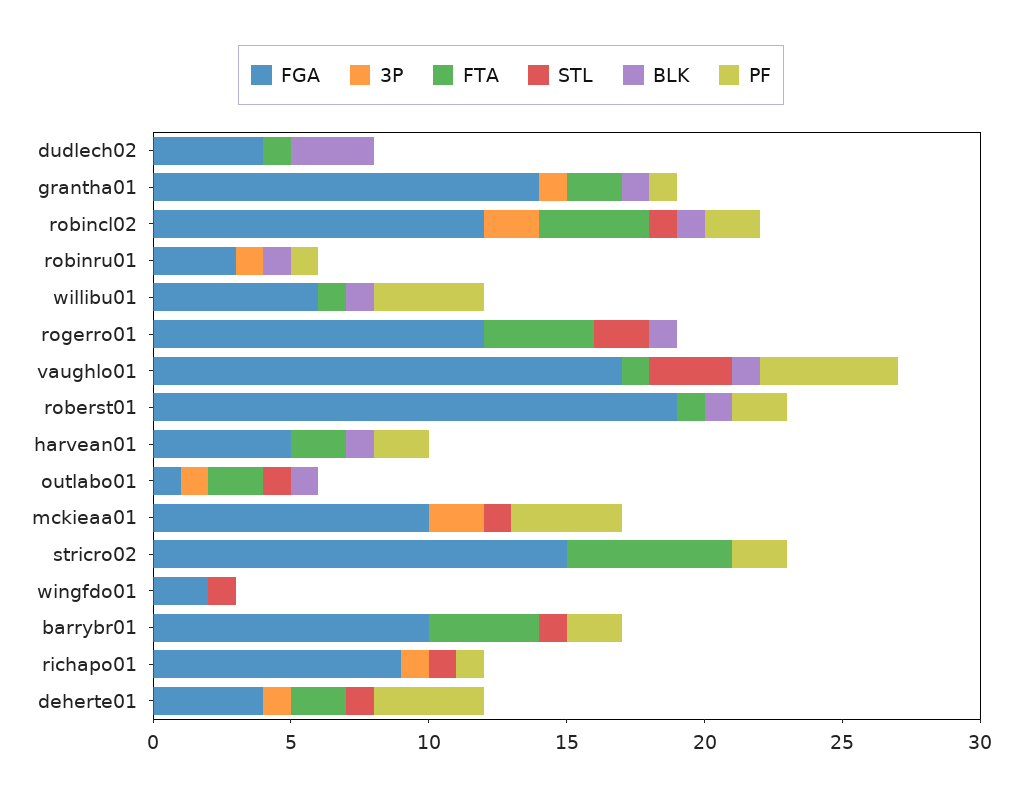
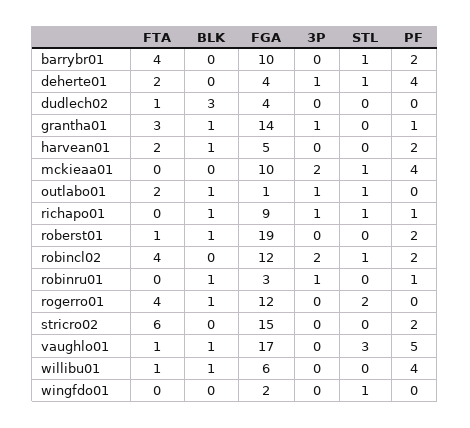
FTA, grantha01: 2 -> 3
BLK, robincl02: 1 -> 0
BLK, richapo01: 0 -> 1

